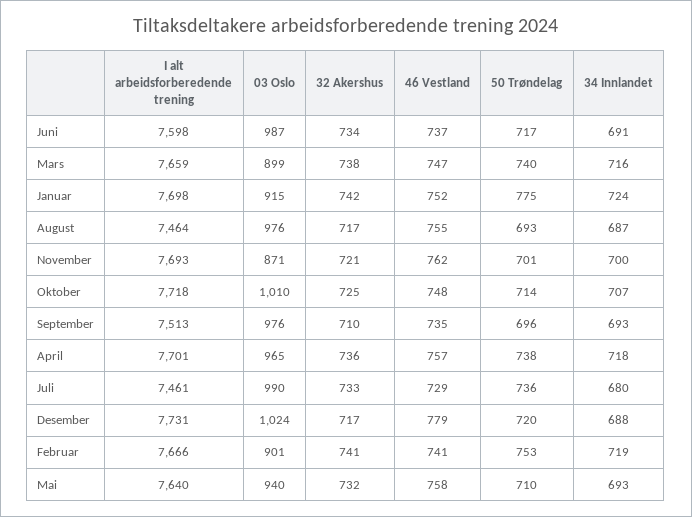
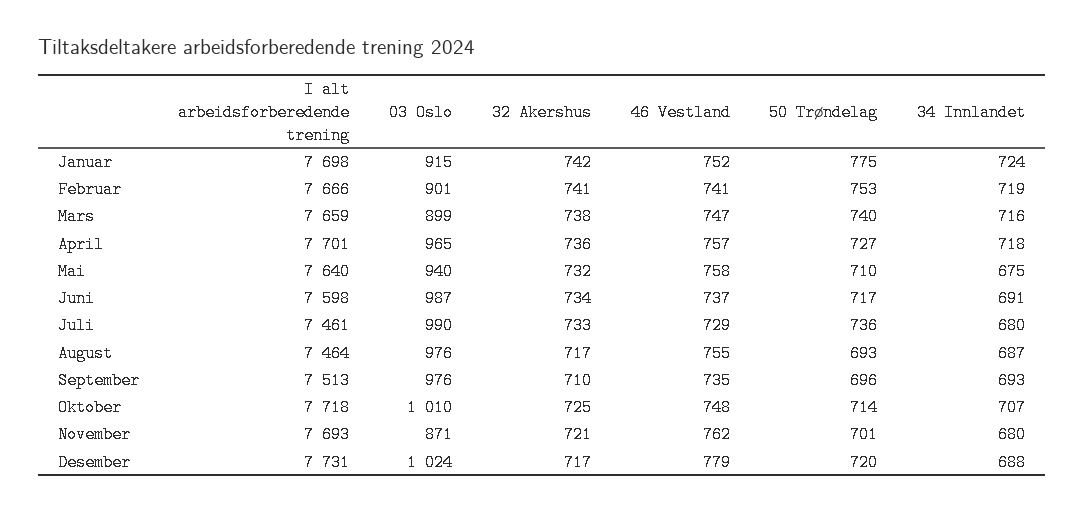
34 Innlandet, November: 700 -> 680
50 Trøndelag, April: 738 -> 727
34 Innlandet, Mai: 693 -> 675

